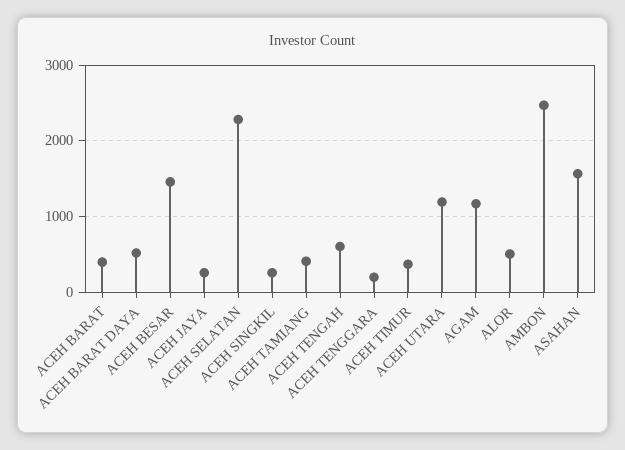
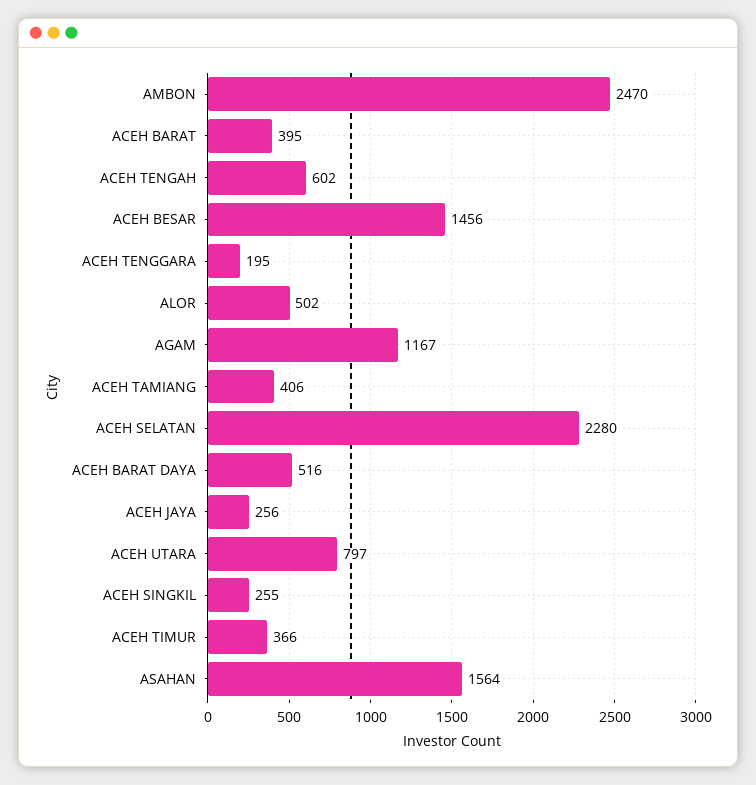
ACEH UTARA: 1200 -> 797

